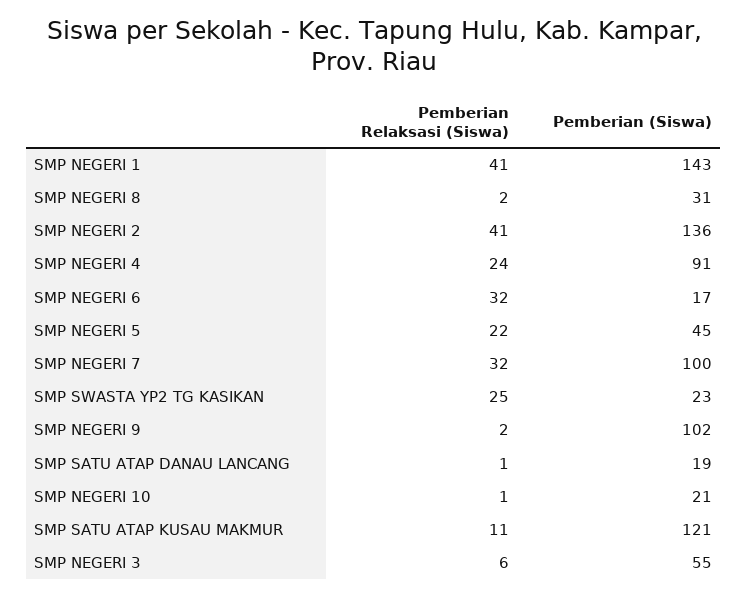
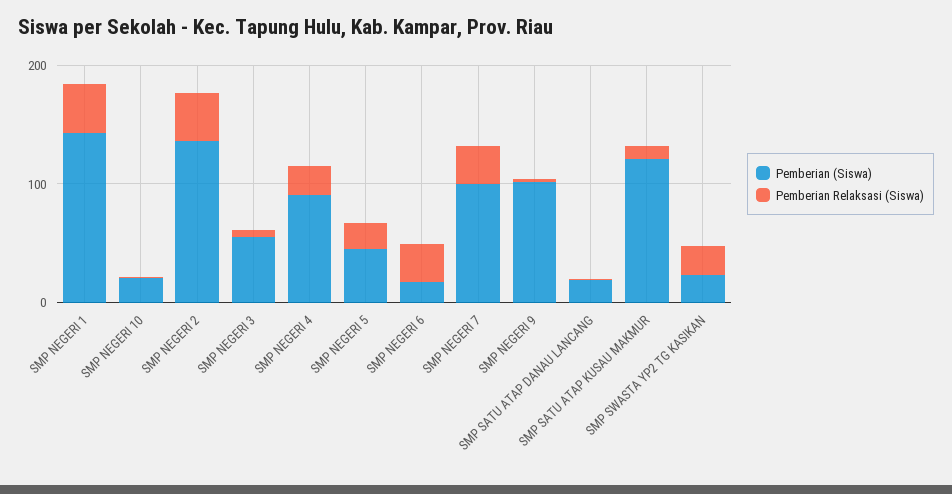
Pemberian Relaksasi (Siswa), SMP NEGERI 8: 2 -> none
Pemberian (Siswa), SMP NEGERI 8: 31 -> none

